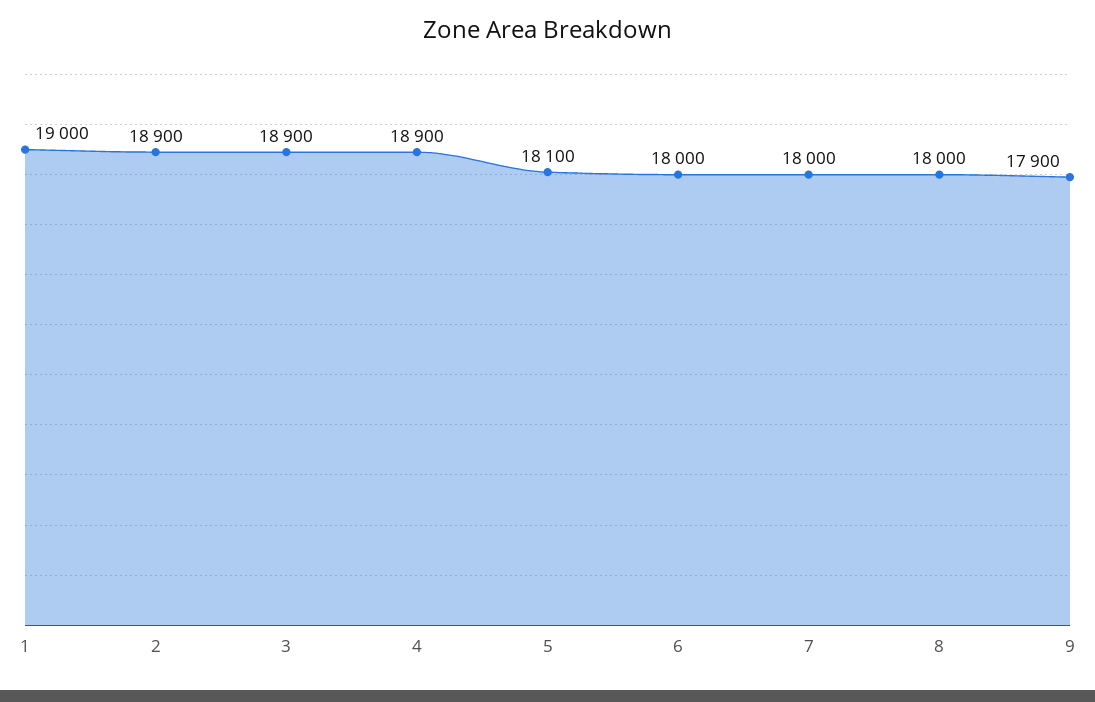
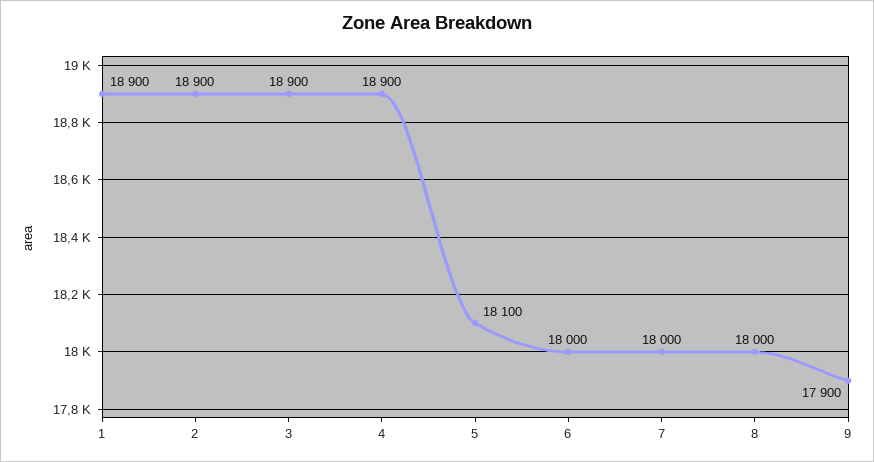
1: 19000 -> 18900

